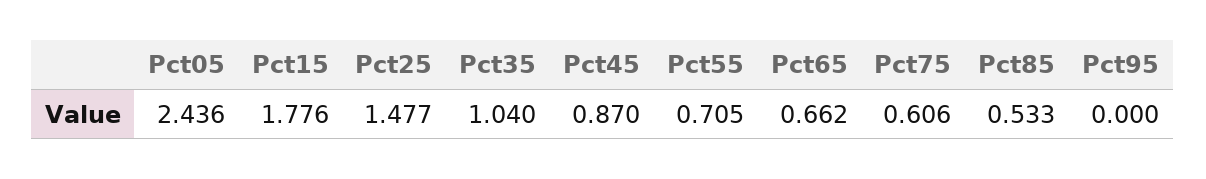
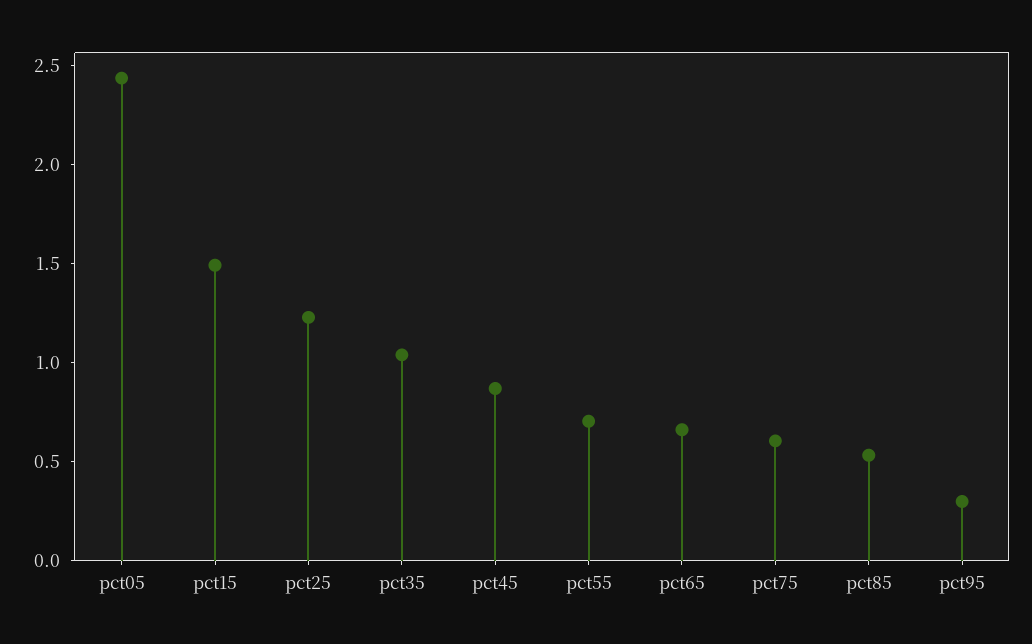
Pct15: 1.776 -> 1.5
Pct25: 1.477 -> 1.2
Pct95: 0 -> 0.3

